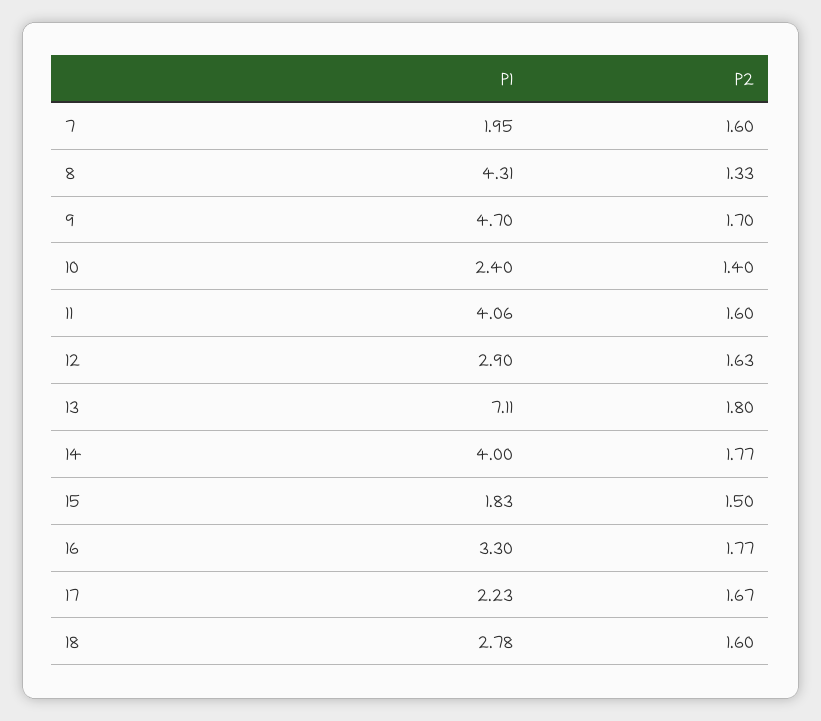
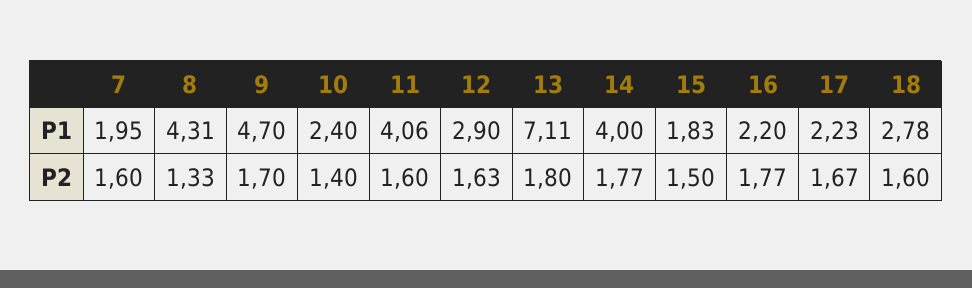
P1, 16: 3.3 -> 2.2

